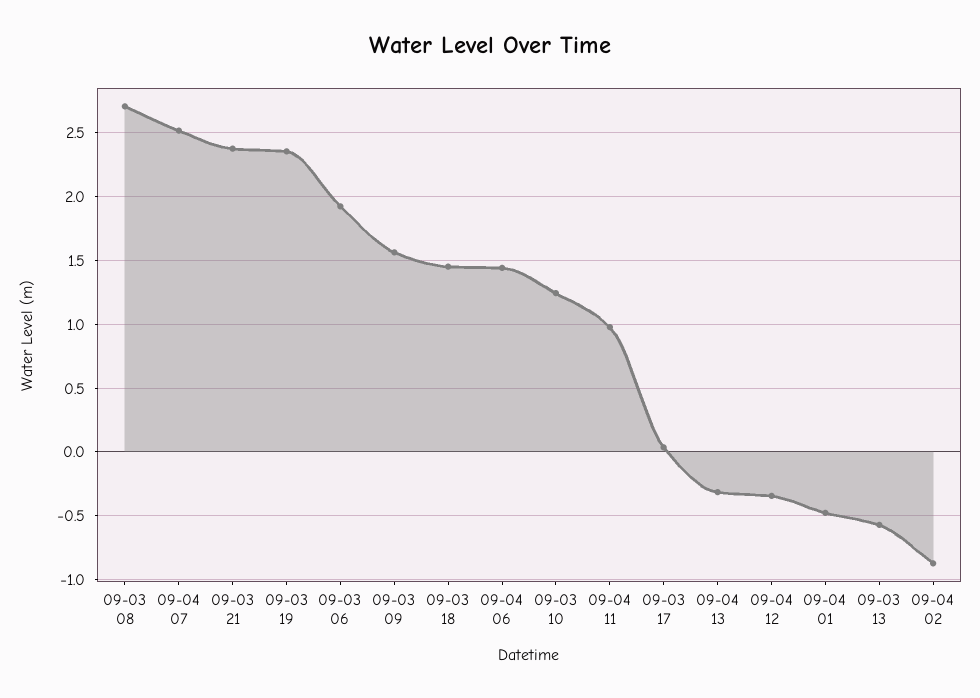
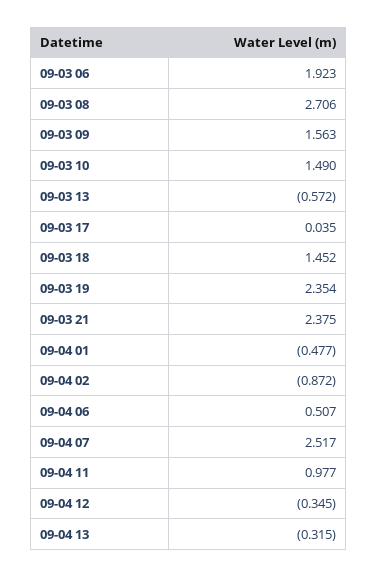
09-04 06: 1.45 -> 0.507
09-03 10: 1.25 -> 1.49

